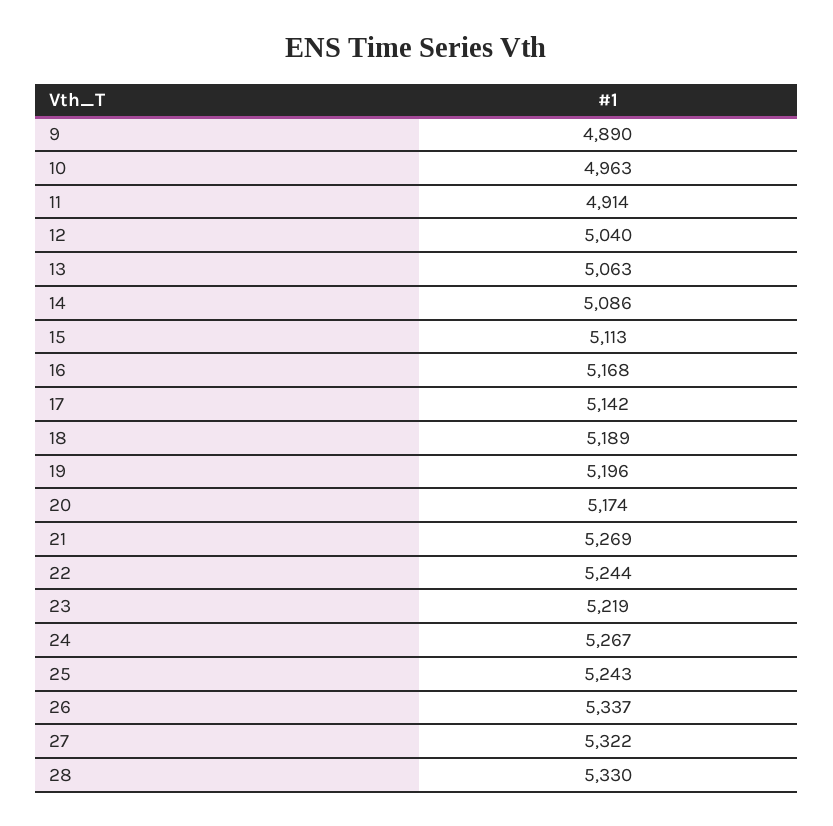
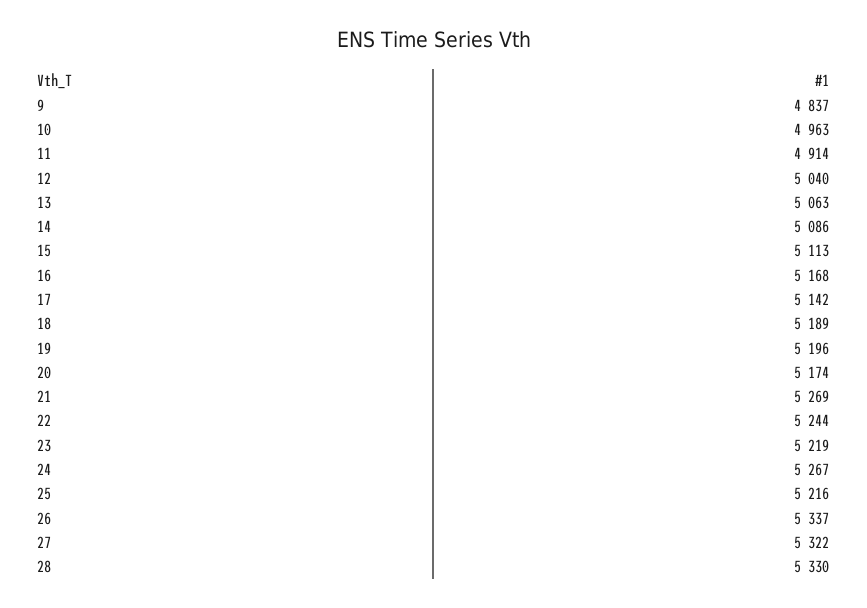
9: 4890 -> 4837
25: 5243 -> 5216

